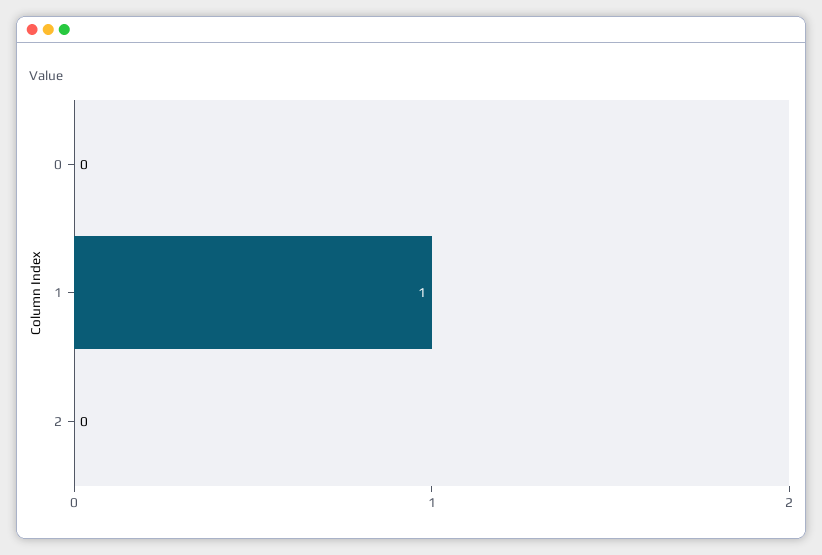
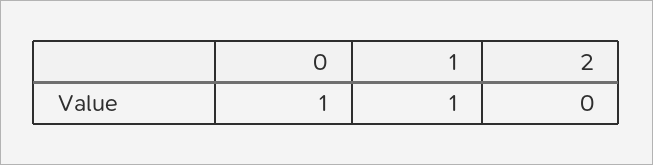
0: 0 -> 1

